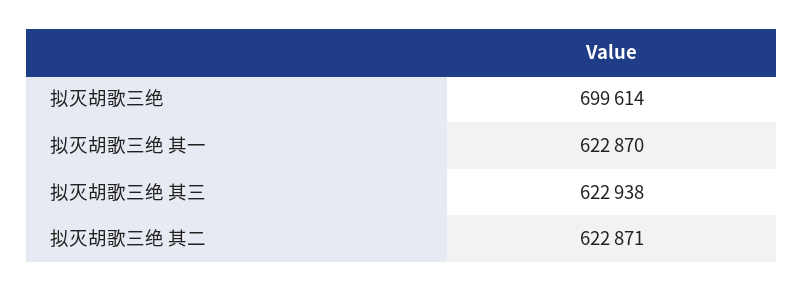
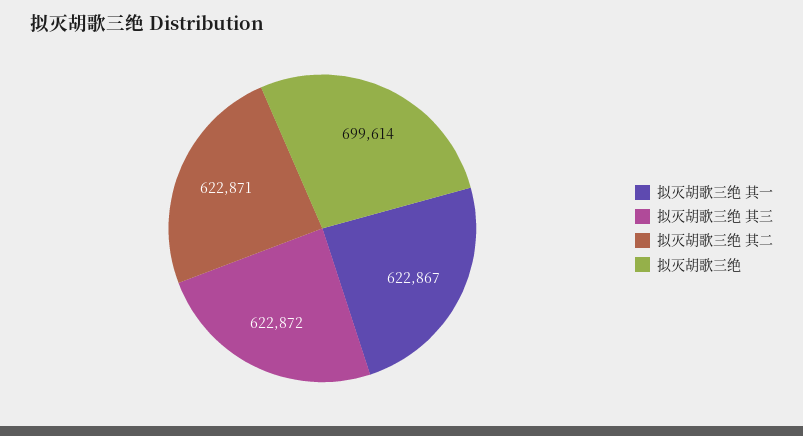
拟灭胡歌三绝 其一: 622870 -> 622867
拟灭胡歌三绝 其三: 622938 -> 622872

